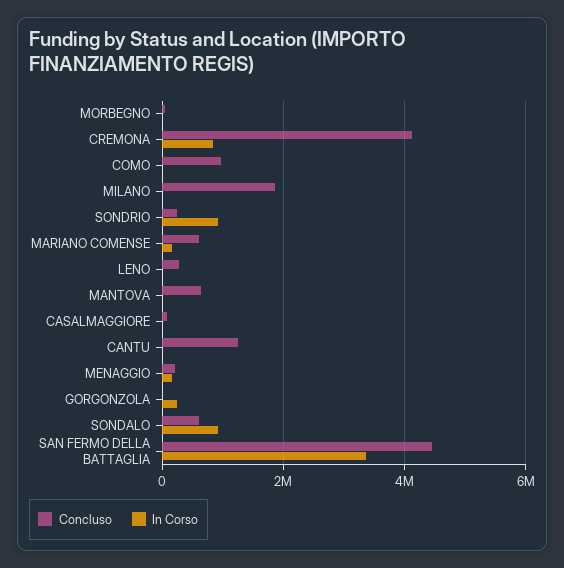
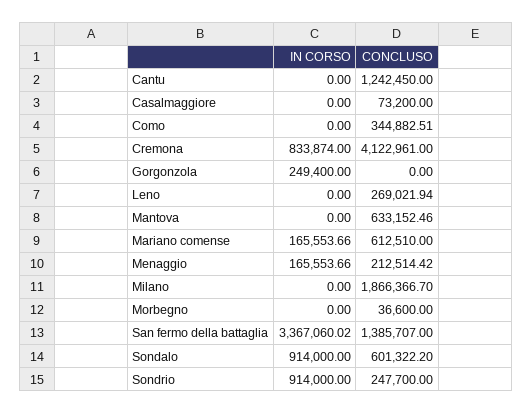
Concluso, COMO: 1000000 -> 344882.51
Concluso, SAN FERMO DELLA BATTAGLIA: 4400000 -> 1385707

